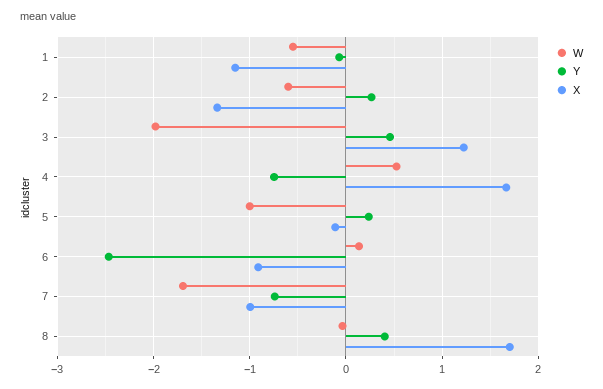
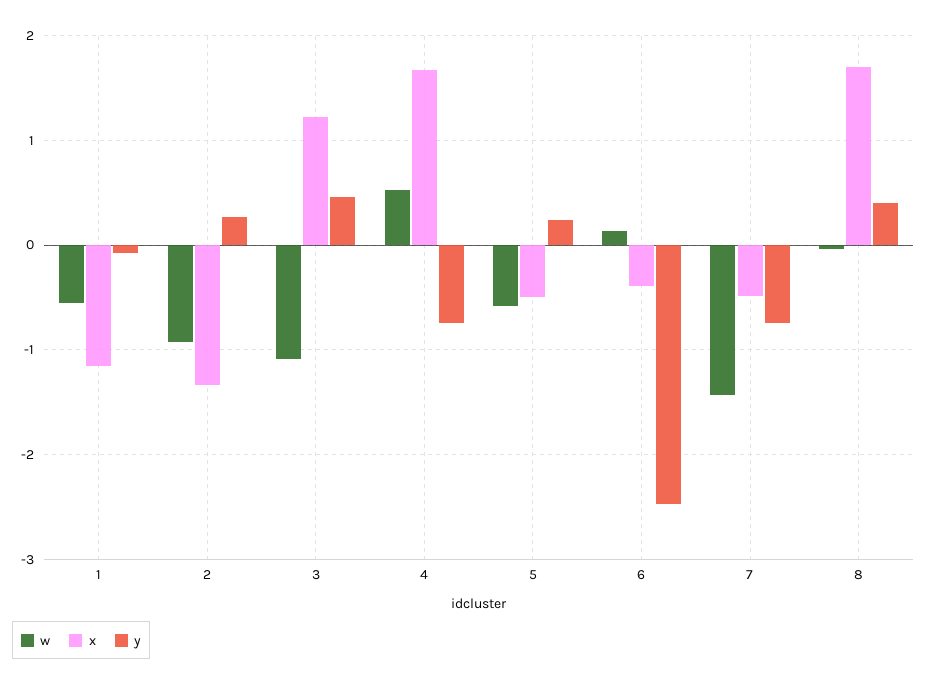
W, 2: -0.6 -> -0.9
W, 3: -2 -> -1.1
W, 5: -1 -> -0.6
X, 5: -0.1 -> -0.5
X, 6: -0.9 -> -0.4
W, 7: -1.7 -> -1.4
X, 7: -1 -> -0.5

